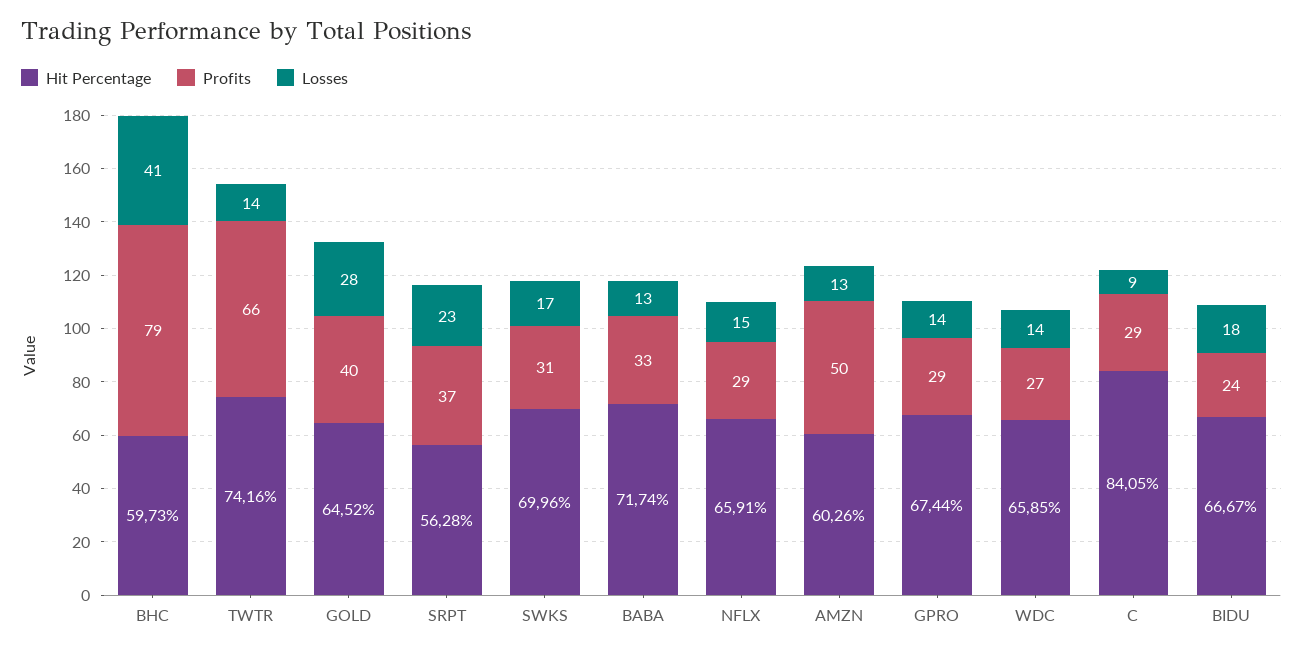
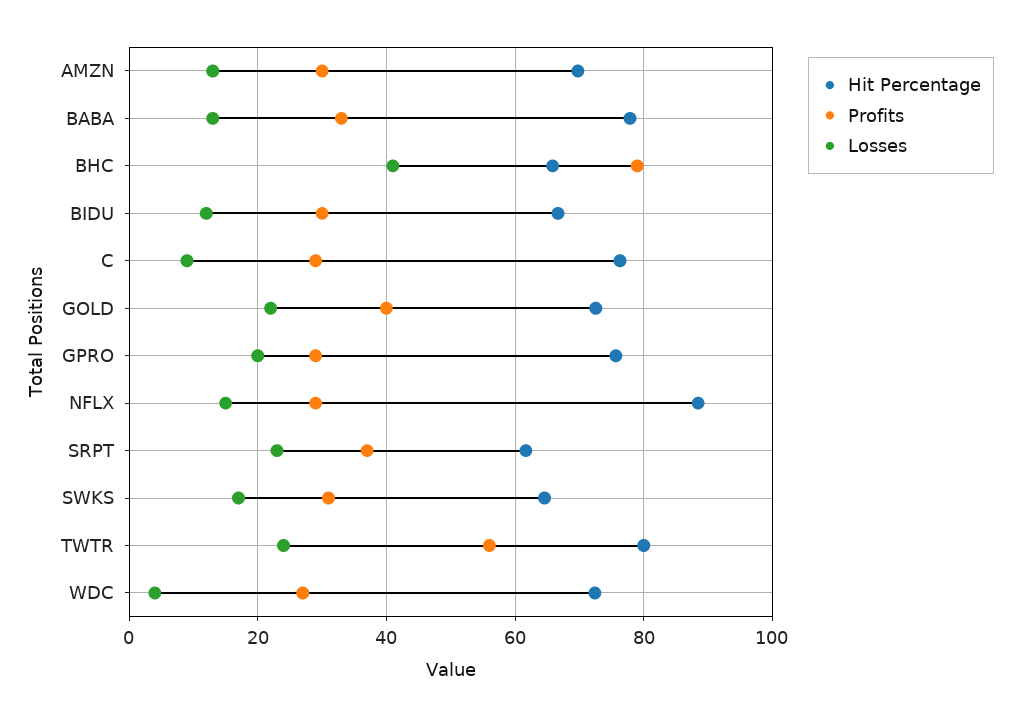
Hit Percentage, BHC: 59.73 -> 66
Hit Percentage, TWTR: 74.16 -> 80
Profits, TWTR: 66 -> 56
Losses, TWTR: 14 -> 24
Hit Percentage, GOLD: 64.52 -> 72
Losses, GOLD: 28 -> 22
Hit Percentage, SRPT: 56.28 -> 62
Hit Percentage, SWKS: 69.96 -> 64
Hit Percentage, BABA: 71.74 -> 78
Hit Percentage, NFLX: 65.91 -> 88
Hit Percentage, AMZN: 60.26 -> 70
Profits, AMZN: 50 -> 30
Hit Percentage, GPRO: 67.44 -> 76
Losses, GPRO: 14 -> 20
Hit Percentage, WDC: 65.85 -> 72
Losses, WDC: 14 -> 4
Hit Percentage, C: 84.05 -> 76
Profits, BIDU: 24 -> 30
Losses, BIDU: 18 -> 12

